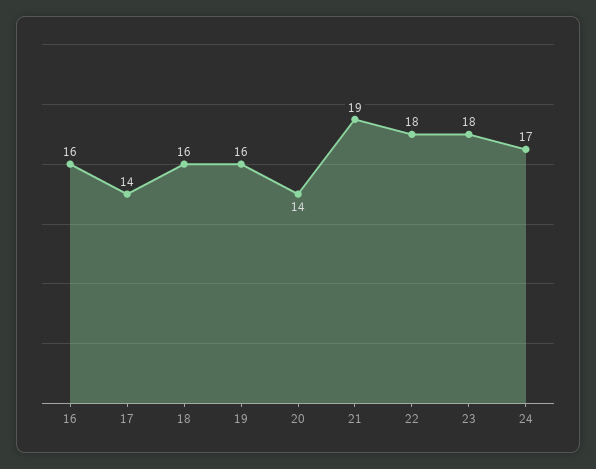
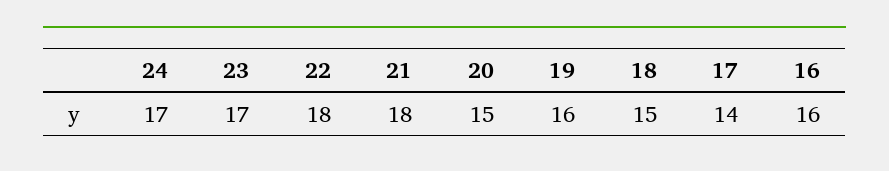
18: 16 -> 15
20: 14 -> 15
21: 19 -> 18
23: 18 -> 17

